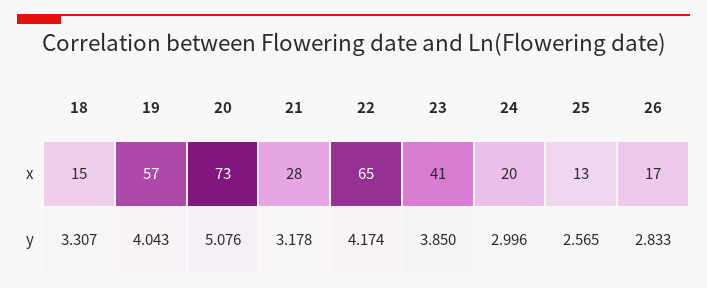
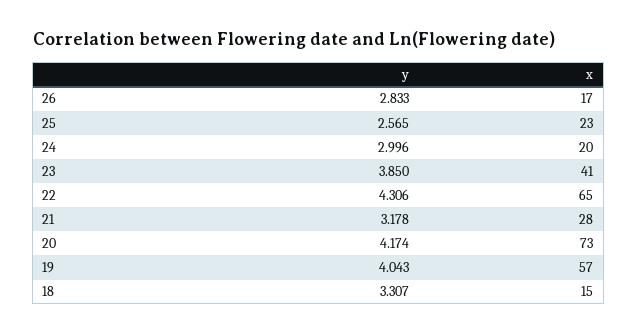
25, x: 13 -> 23
20, y: 5.076 -> 4.174
22, y: 4.174 -> 4.306

